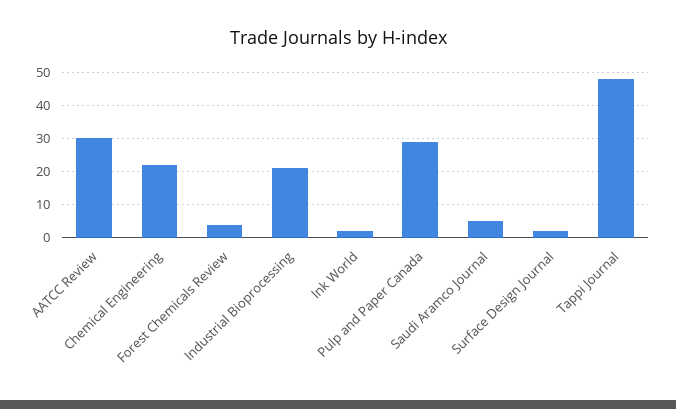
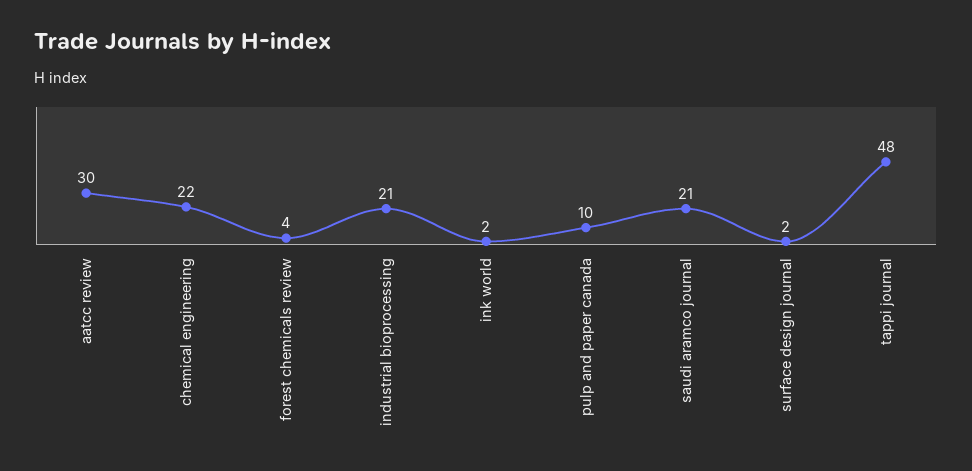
Pulp and Paper Canada: 30 -> 10
Saudi Aramco Journal: 5 -> 21

